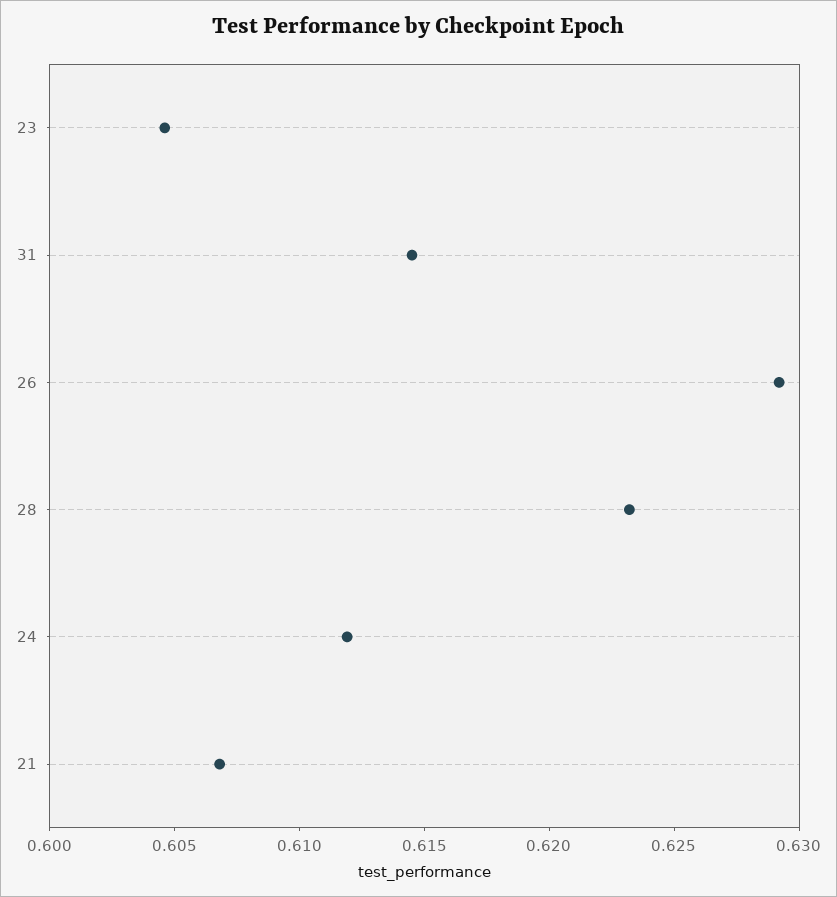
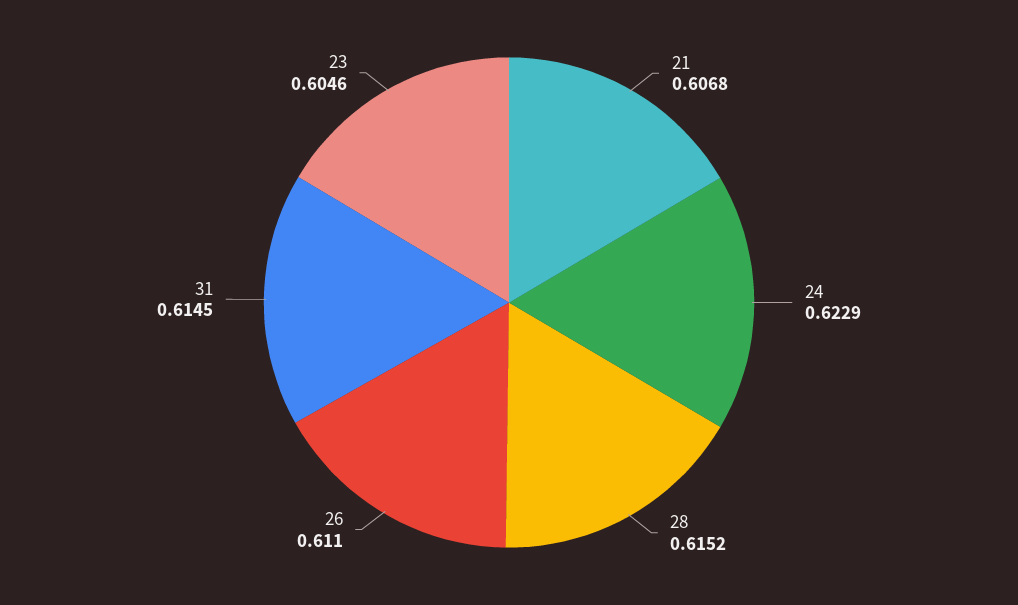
26: 0.629 -> 0.611
28: 0.623 -> 0.6152
24: 0.612 -> 0.6229

